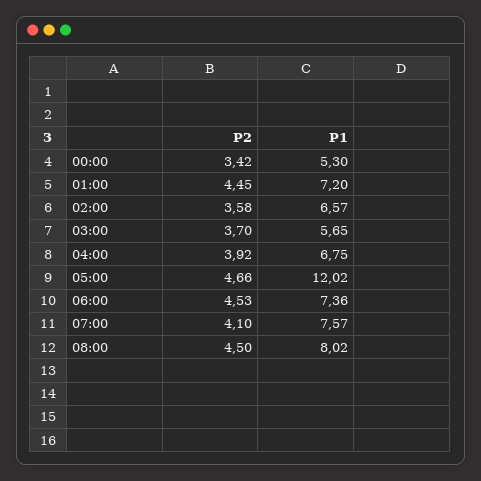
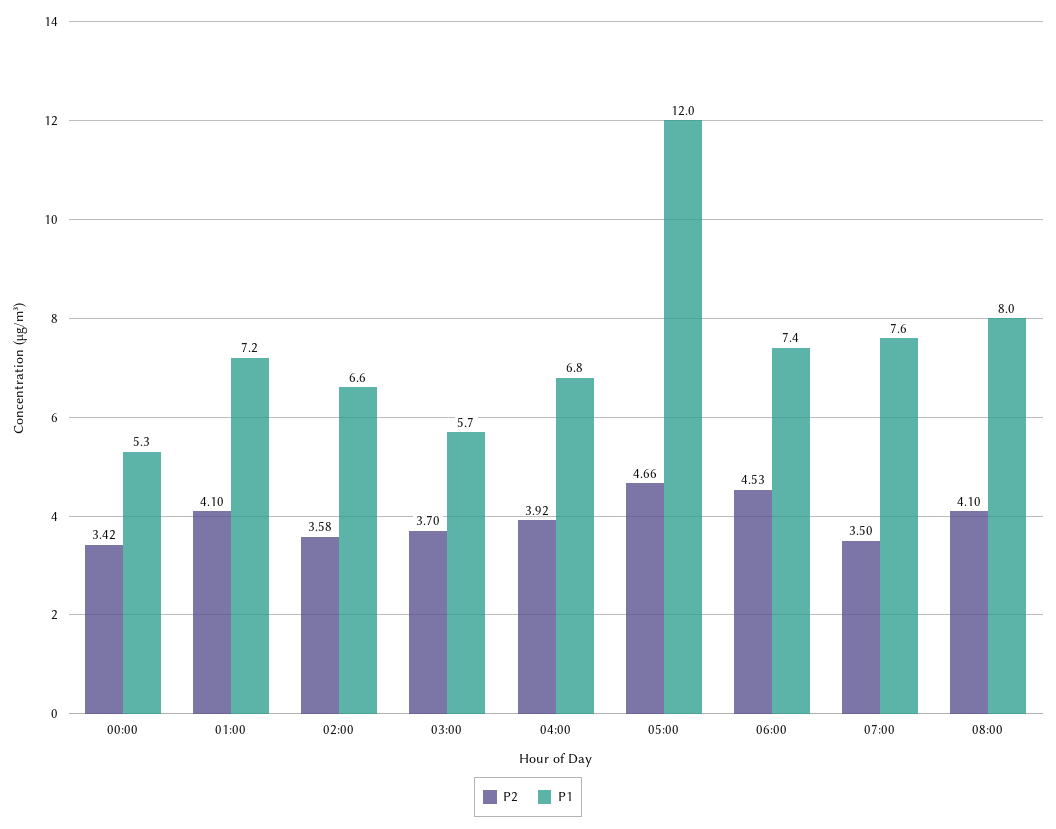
P2, 01:00: 4.45 -> 4.1
P2, 07:00: 4.1 -> 3.5
P2, 08:00: 4.5 -> 4.1

